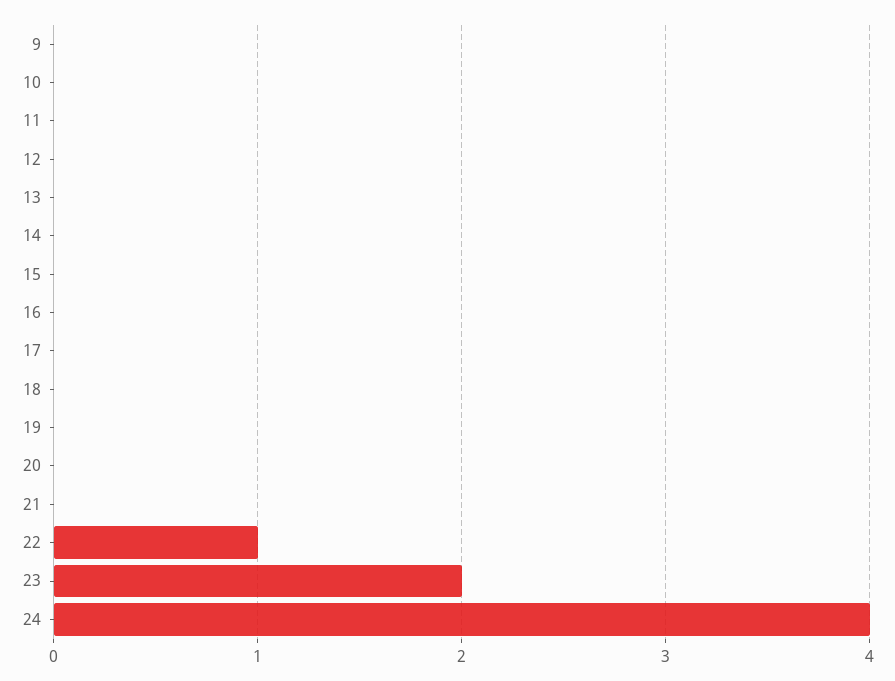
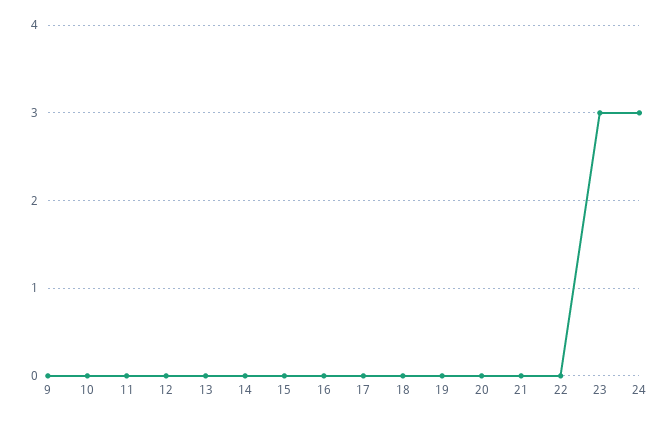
22: 1 -> 0
23: 2 -> 3
24: 4 -> 3

